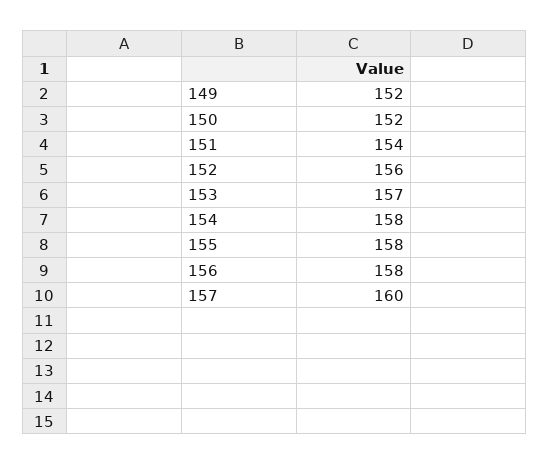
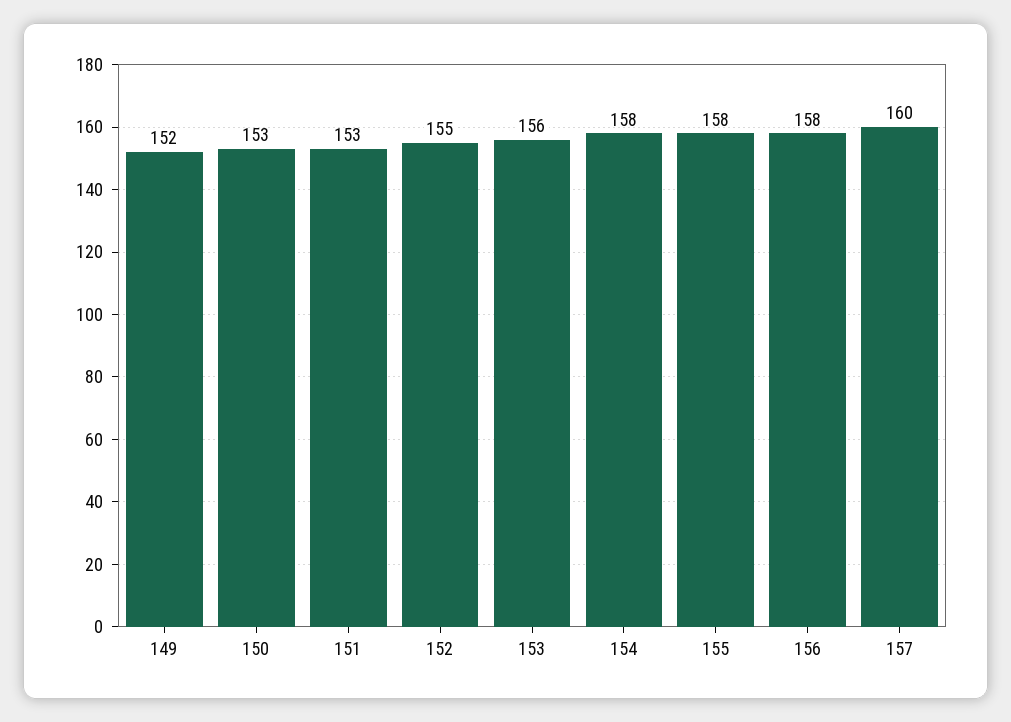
150: 152 -> 153
151: 154 -> 153
152: 156 -> 155
153: 157 -> 156

